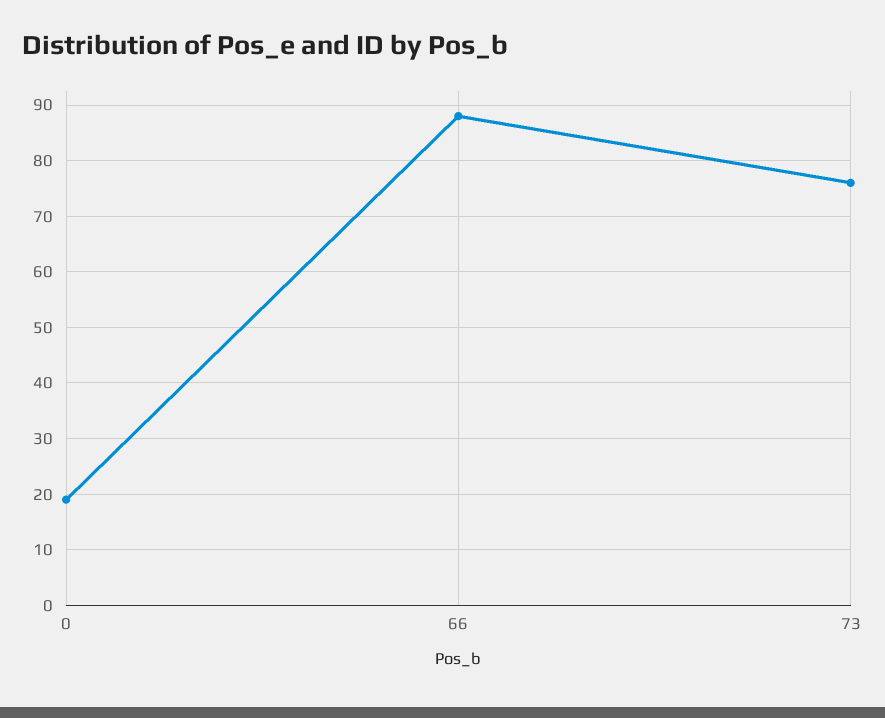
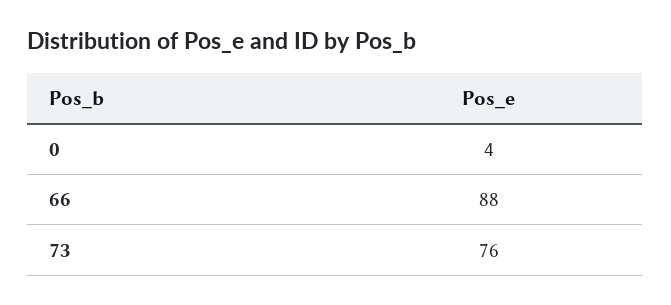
0: 20 -> 4

